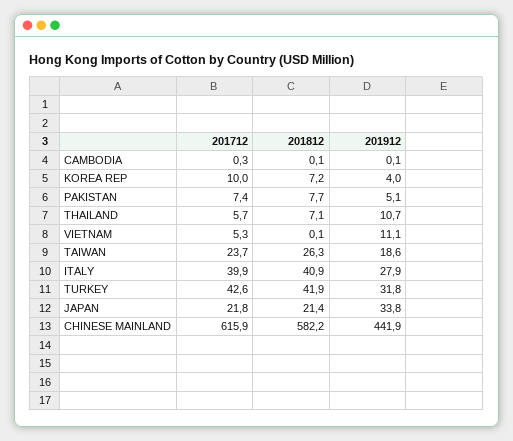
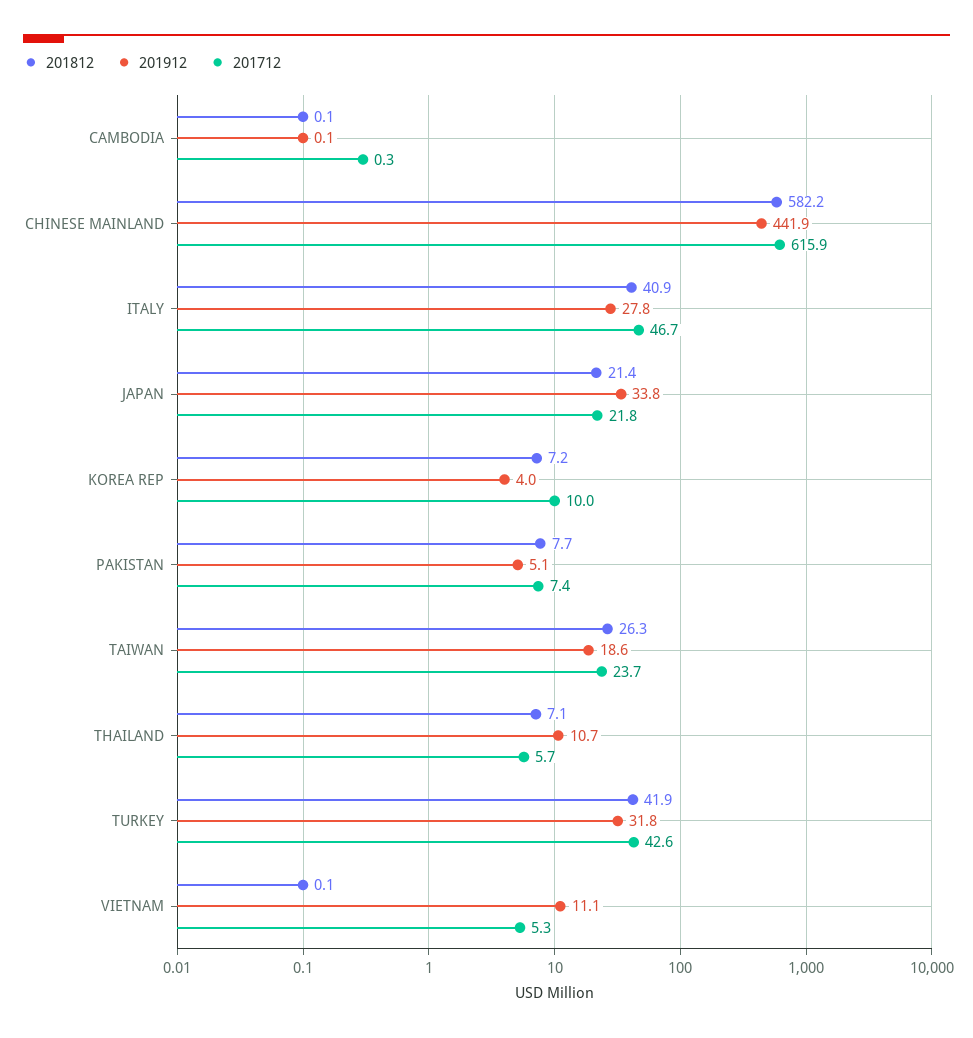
201712, ITALY: 39.9 -> 46.7
201912, ITALY: 27.9 -> 27.8

